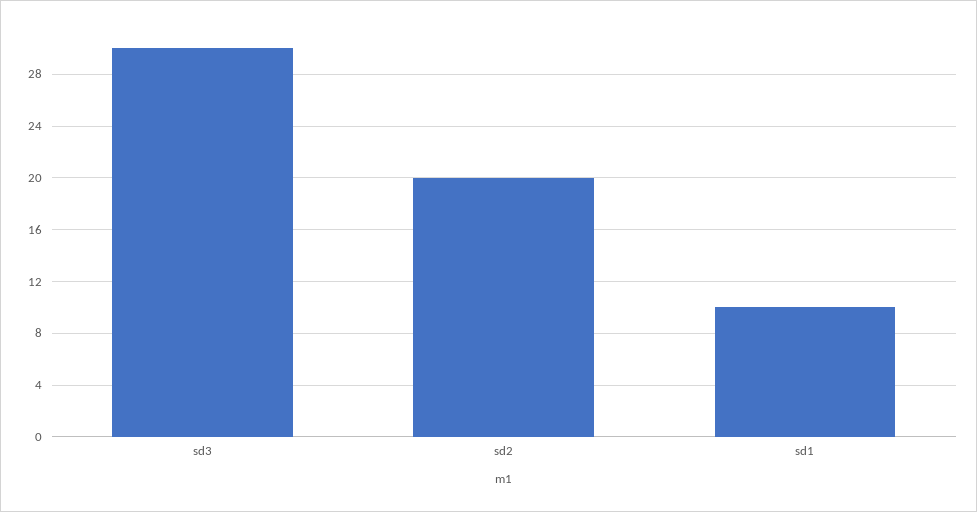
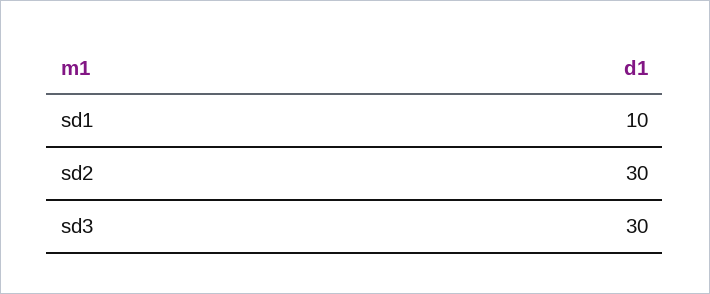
sd2: 20 -> 30

